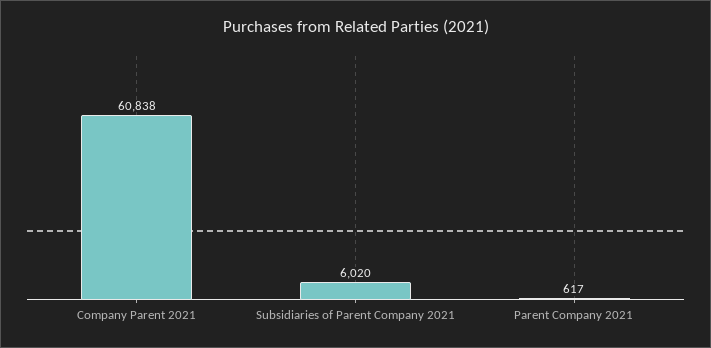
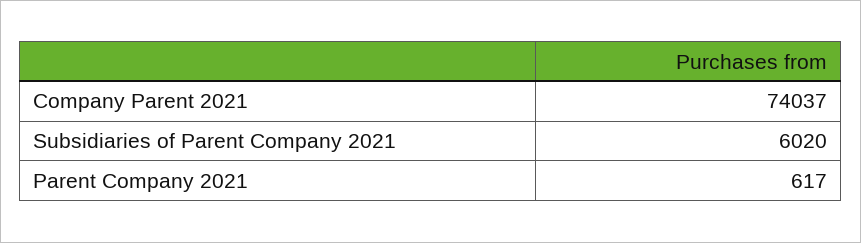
Company Parent 2021: 60838 -> 74037

